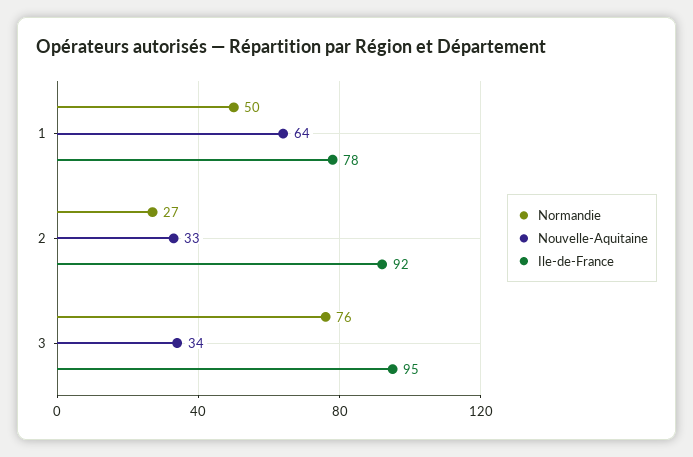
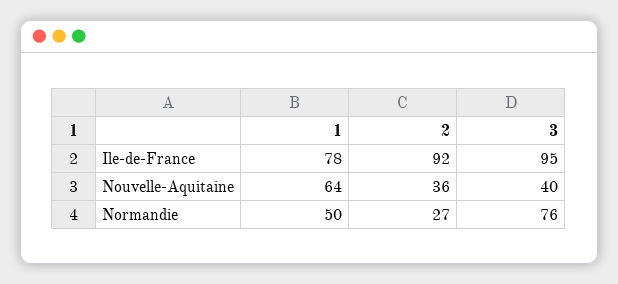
Nouvelle-Aquitaine, 2: 33 -> 36
Nouvelle-Aquitaine, 3: 34 -> 40

